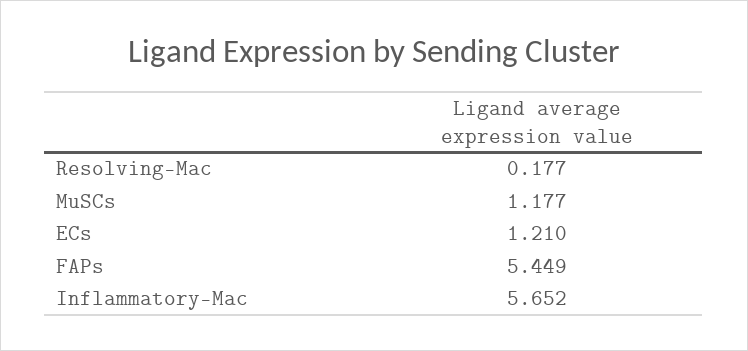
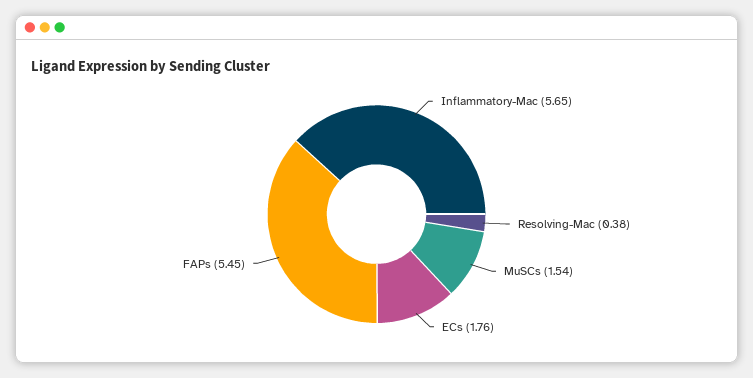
Resolving-Mac: 0.177 -> 0.38
MuSCs: 1.177 -> 1.54
ECs: 1.21 -> 1.76

